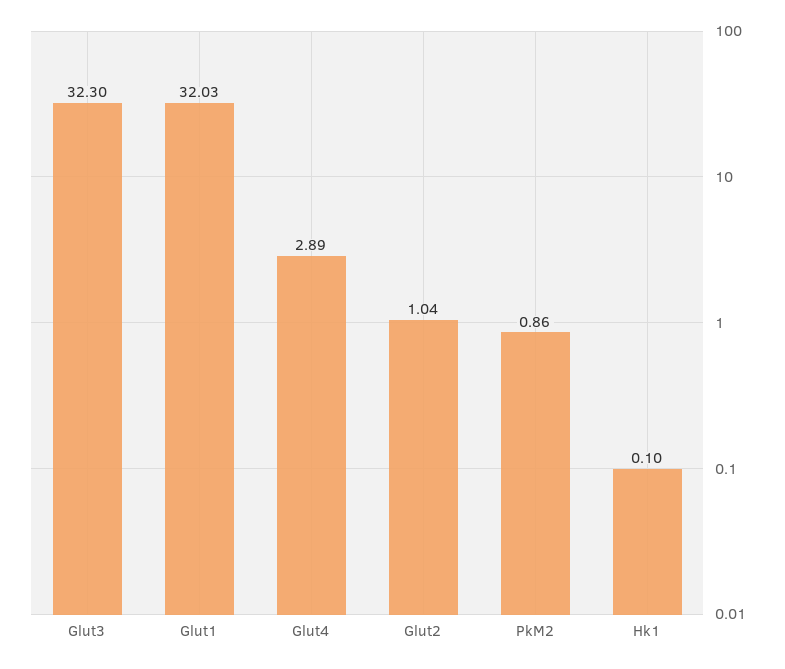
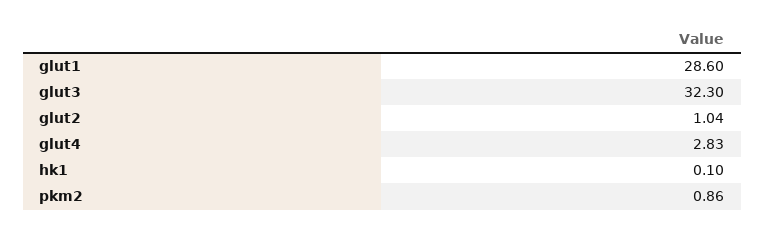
Glut1: 32.03 -> 28.6
Glut4: 2.89 -> 2.83

